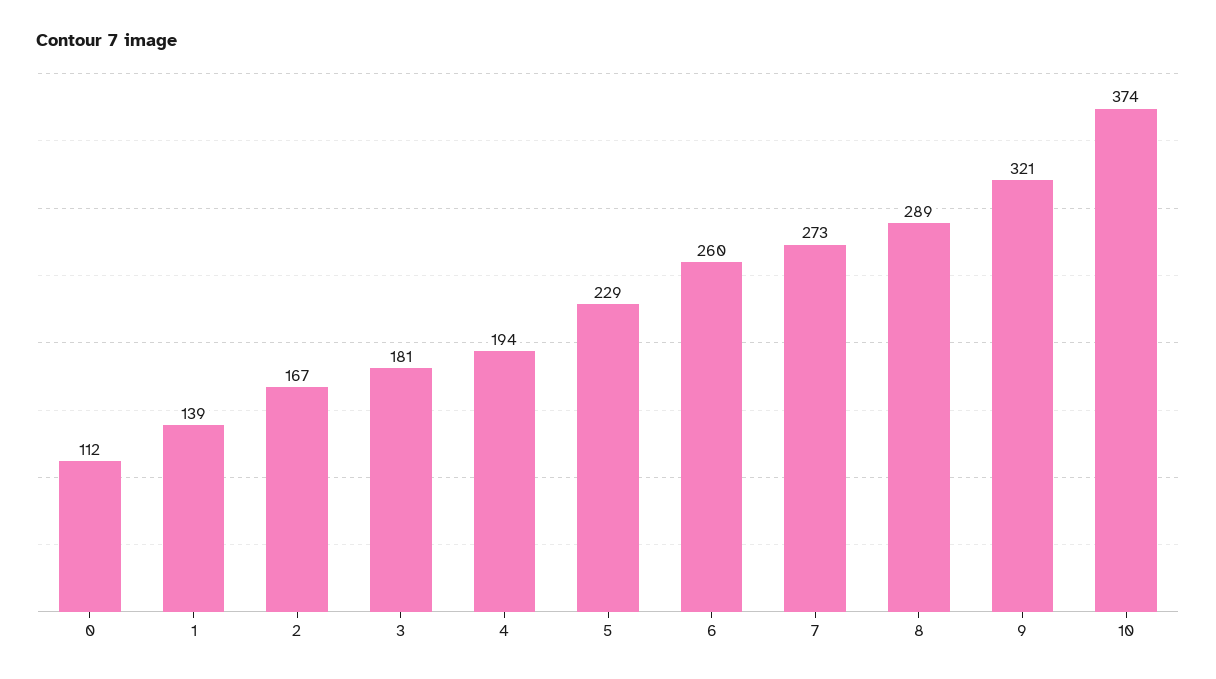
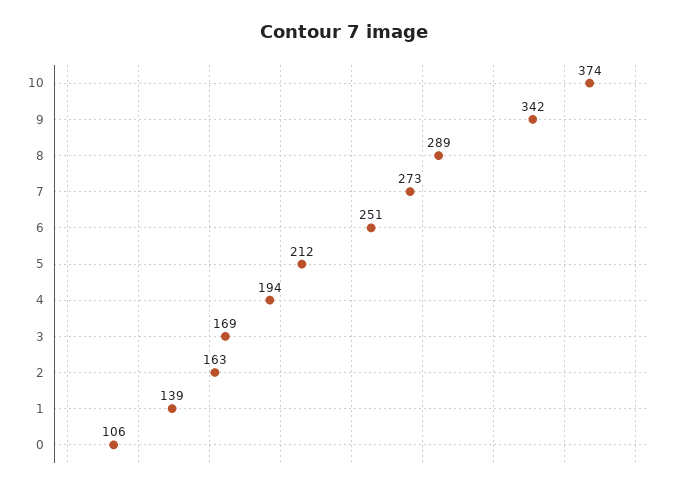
0: 112 -> 106
2: 167 -> 163
3: 181 -> 169
5: 229 -> 212
6: 260 -> 251
9: 321 -> 342

